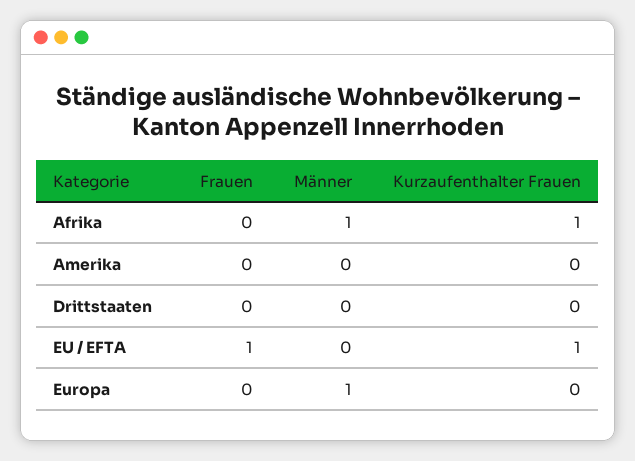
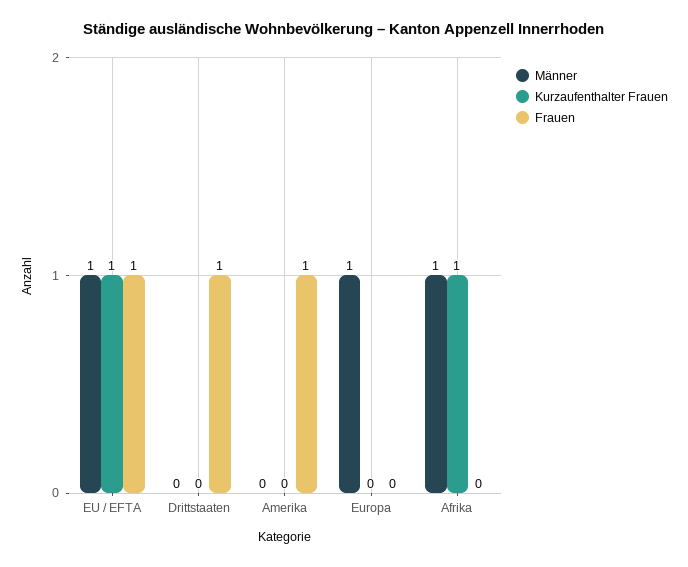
Frauen, Amerika: 0 -> 1
Frauen, Drittstaaten: 0 -> 1
Männer, EU / EFTA: 0 -> 1

